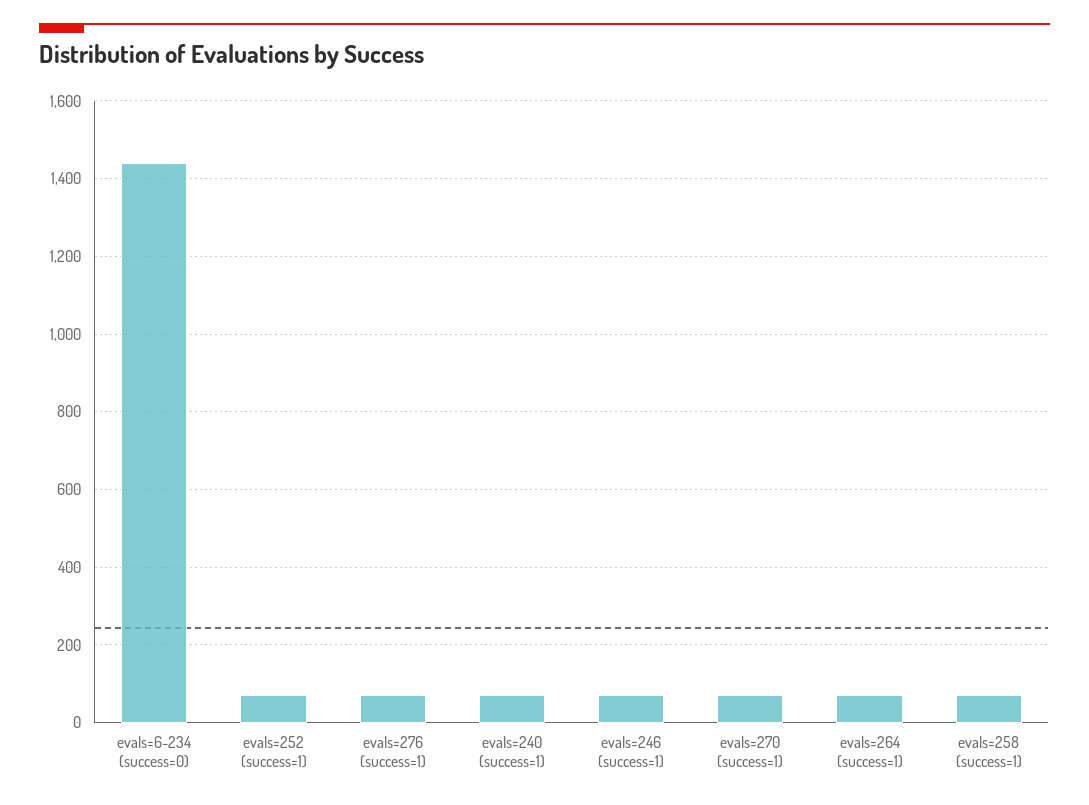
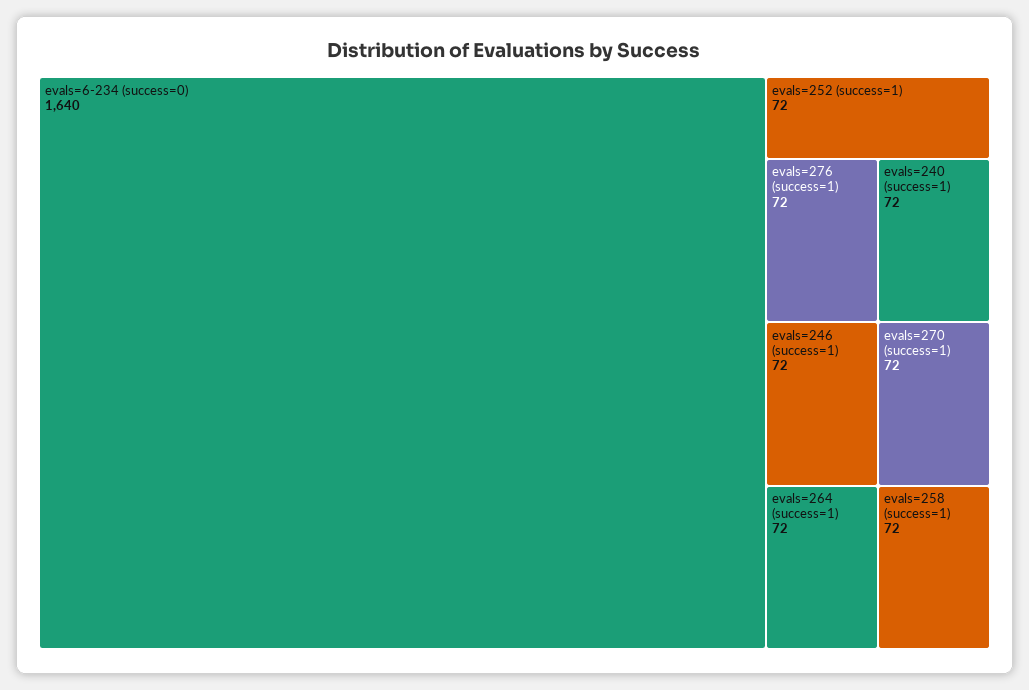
evals=6-234 (success=0): 1440 -> 1640

